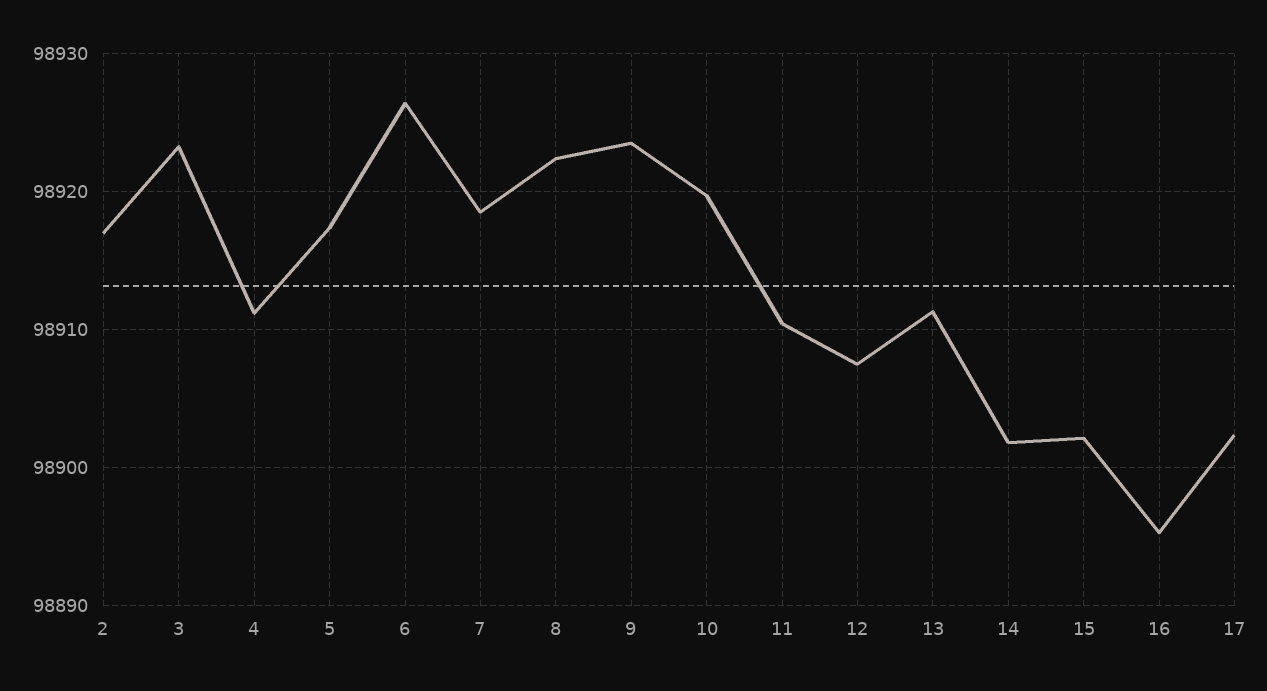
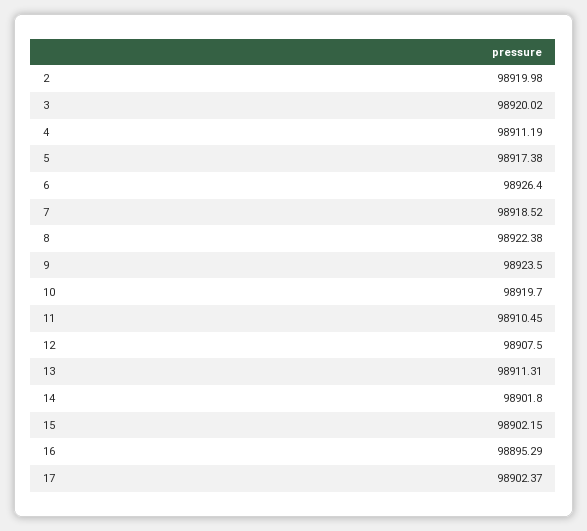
2: 98917 -> 98919.98
3: 98923 -> 98920.02

